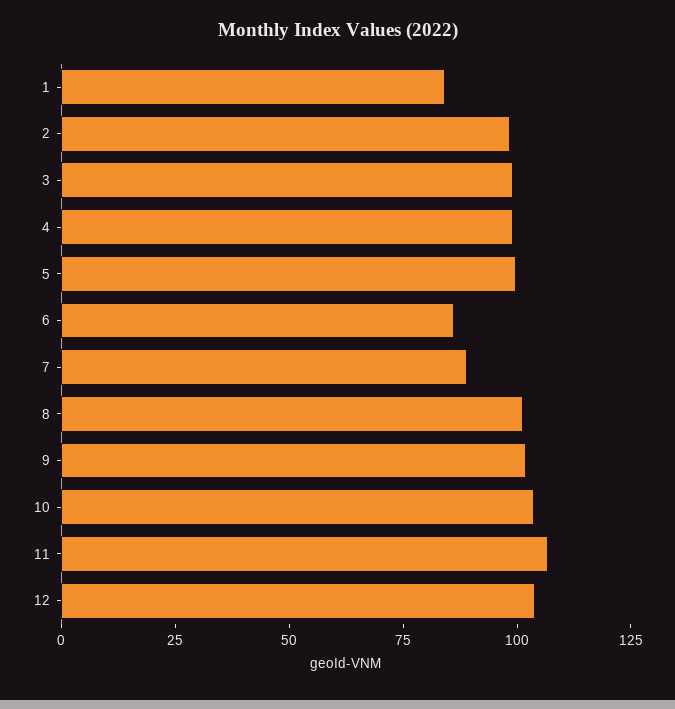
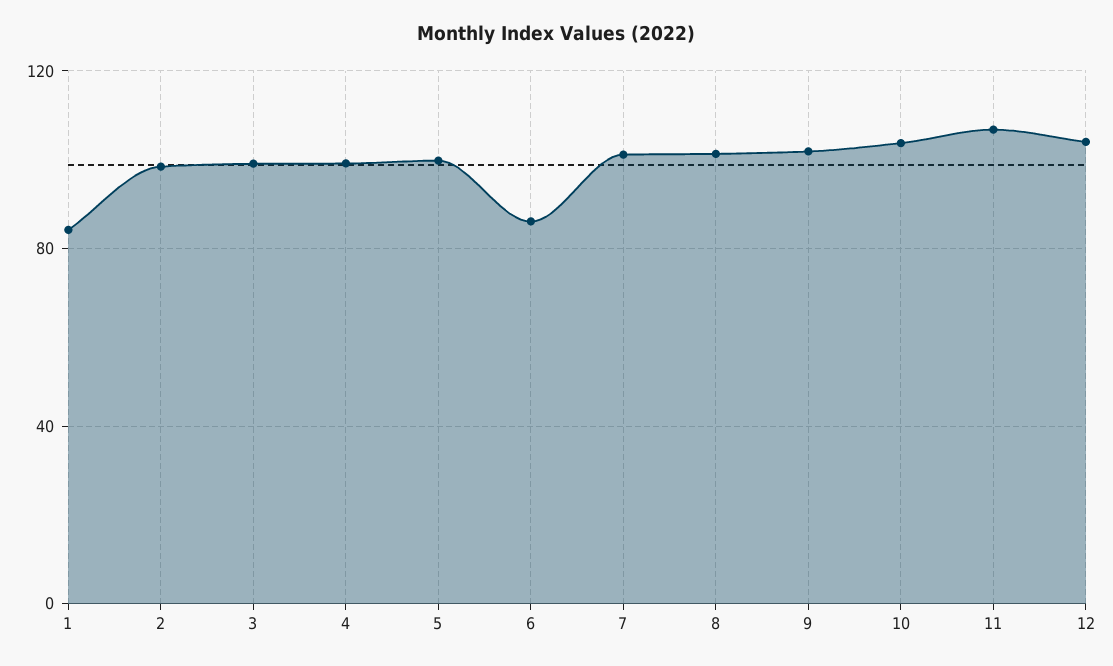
7: 90 -> 100

